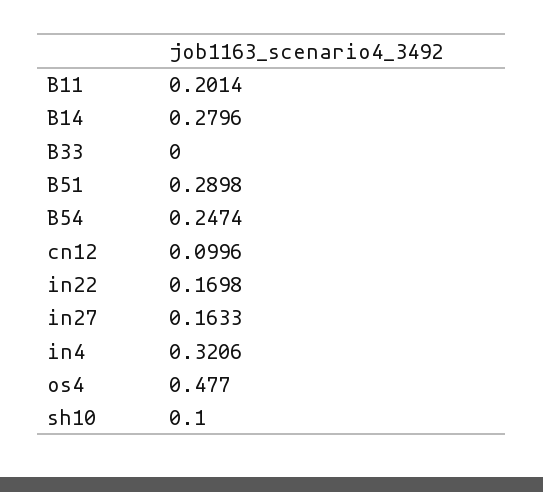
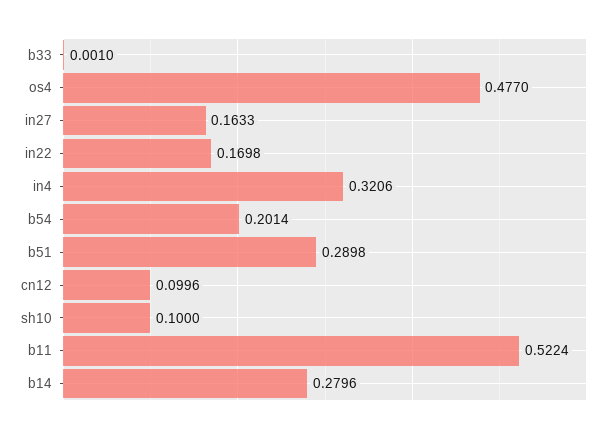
B11: 0.2014 -> 0.5224
B33: 0 -> 0.001
B54: 0.2474 -> 0.2014

